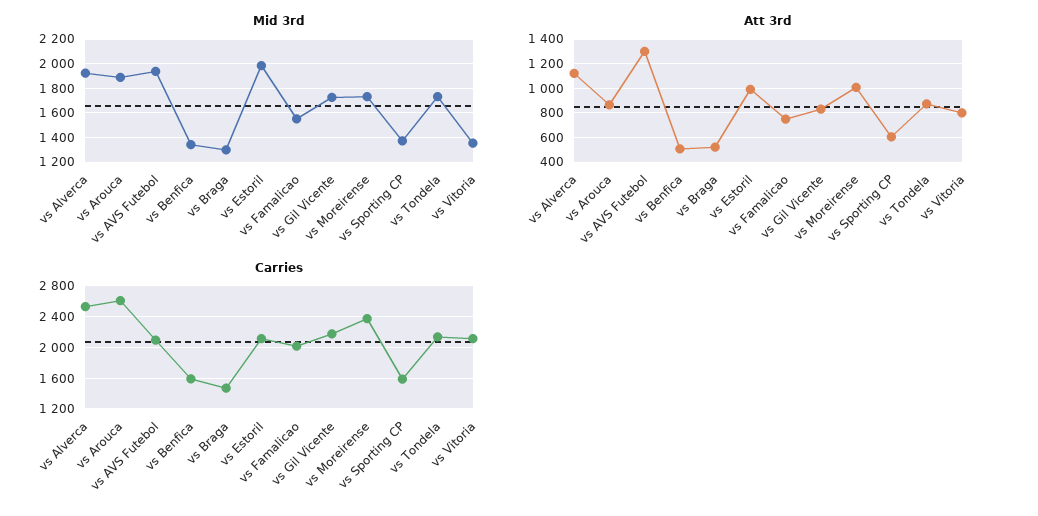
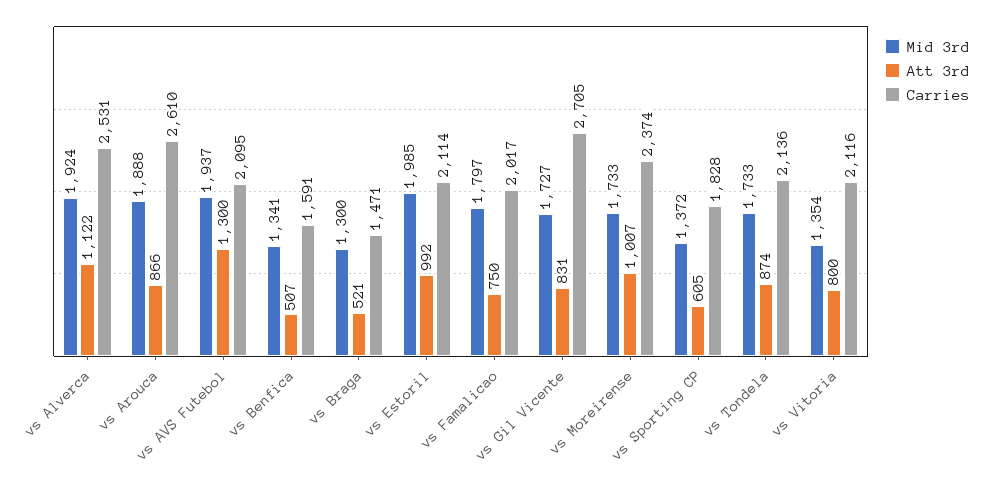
Mid 3rd, vs Famalicao: 1550 -> 1797
Carries, vs Gil Vicente: 2200 -> 2705
Carries, vs Sporting CP: 1600 -> 1828

